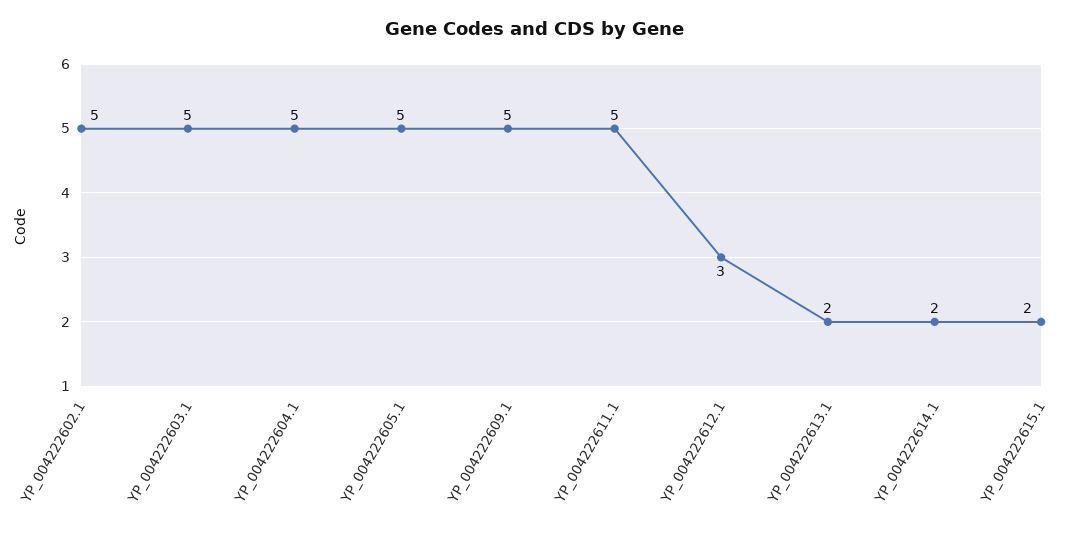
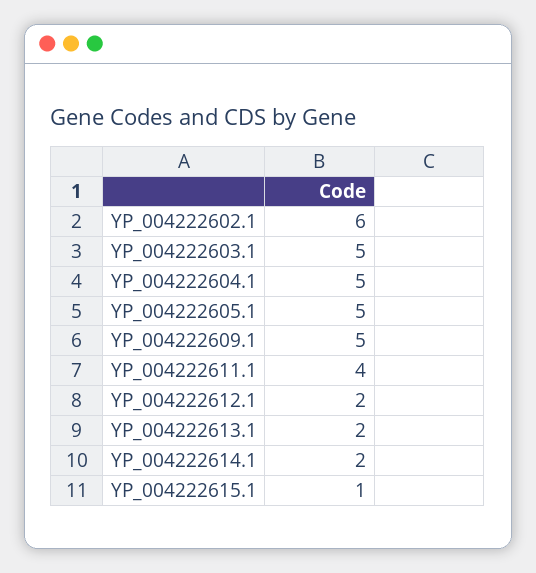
YP_004222602.1: 5 -> 6
YP_004222611.1: 5 -> 4
YP_004222612.1: 3 -> 2
YP_004222615.1: 2 -> 1

